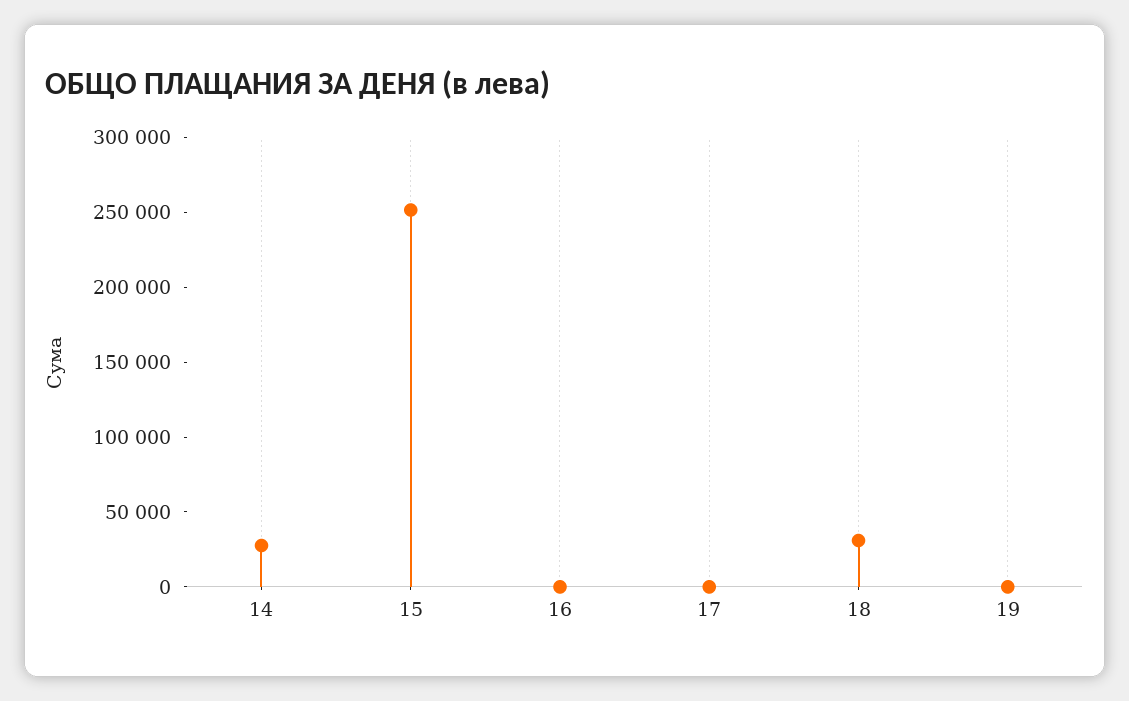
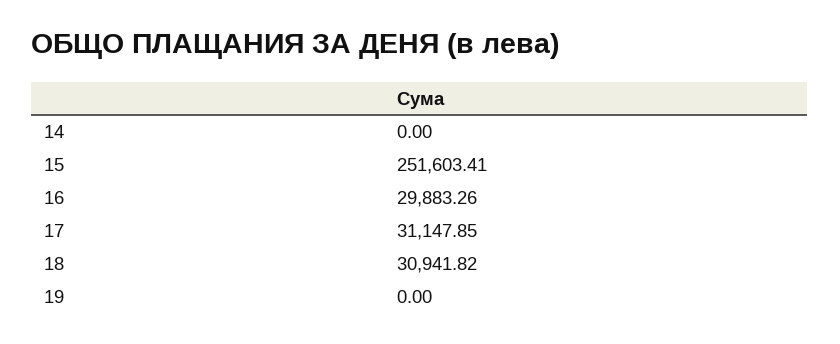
14: 30000 -> 0
16: 0 -> 29883.26
17: 0 -> 31147.85

